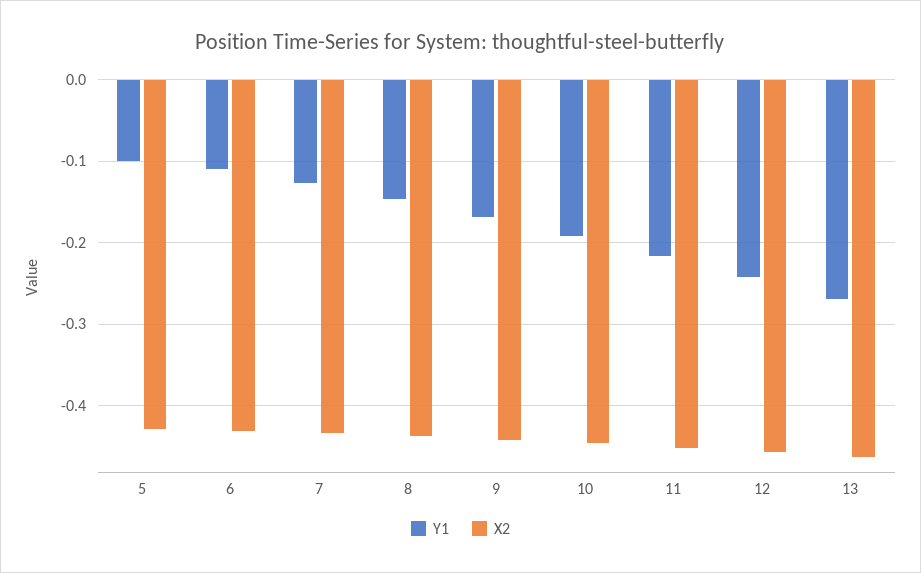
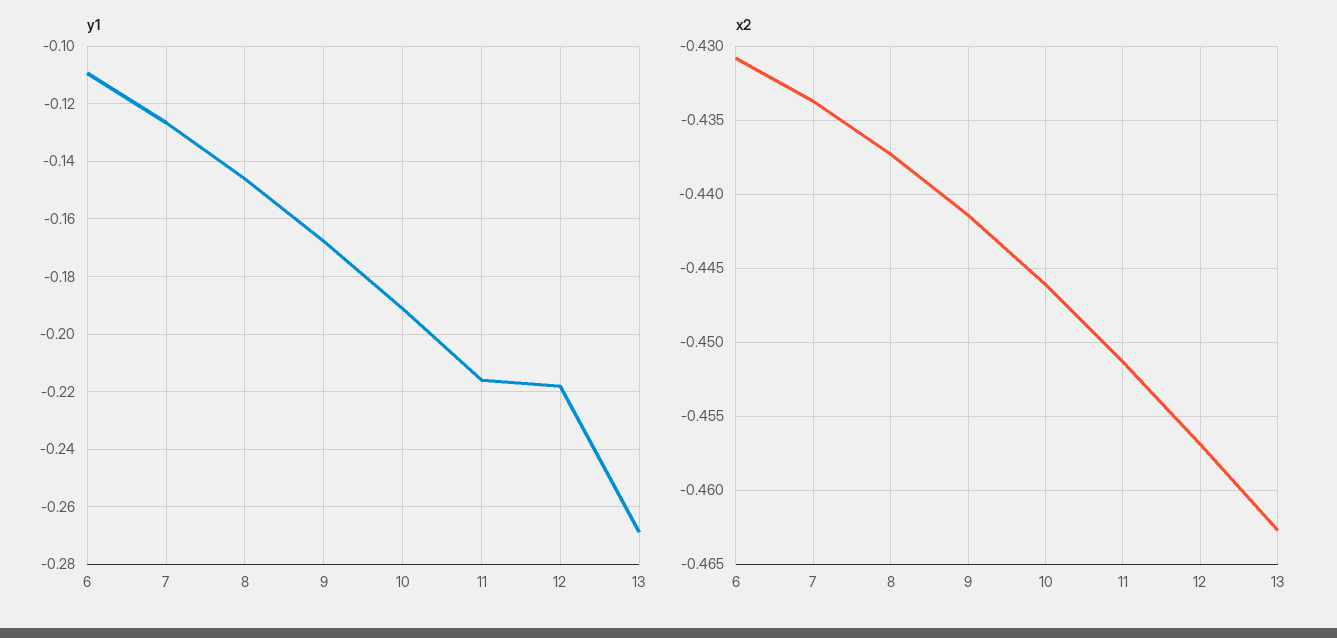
Y1, 5: -0.1 -> none
X2, 5: -0.43 -> none
Y1, 12: -0.24 -> -0.2175

